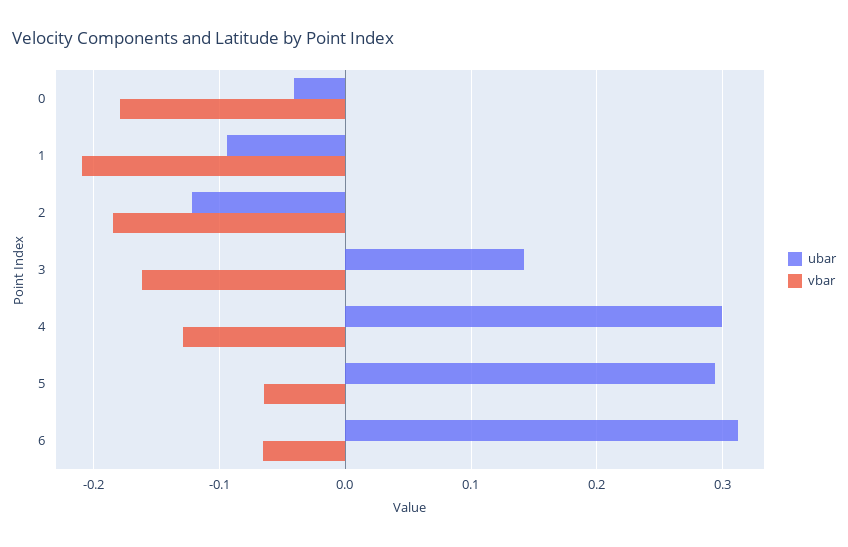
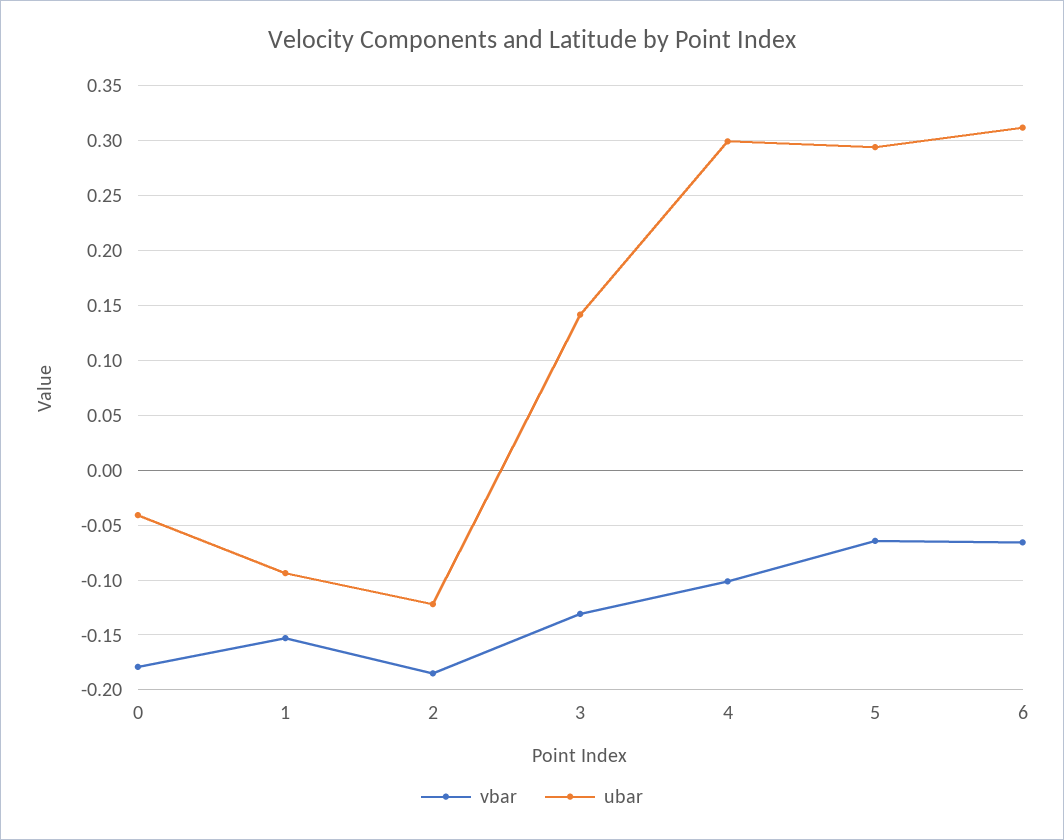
vbar, 1: -0.21 -> -0.15
vbar, 3: -0.16 -> -0.13
vbar, 4: -0.13 -> -0.1

